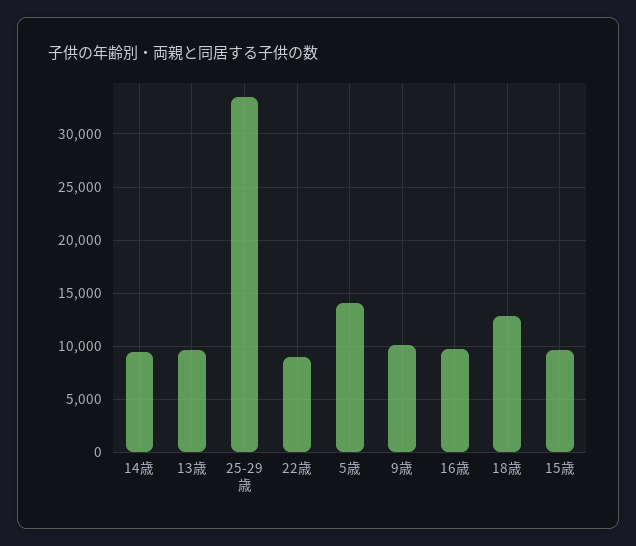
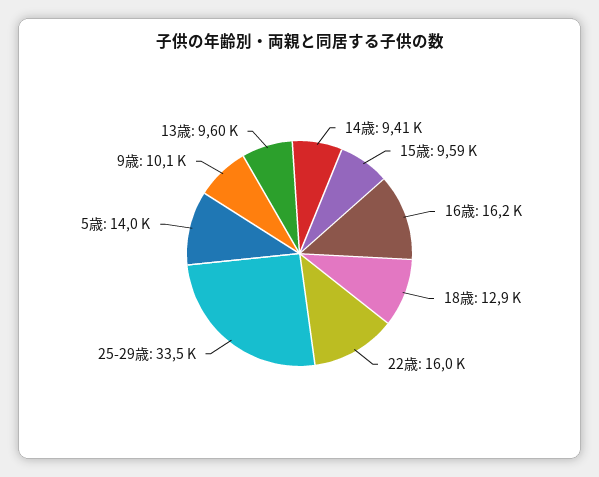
22歳: 9000 -> 16000
16歳: 10000 -> 16200

